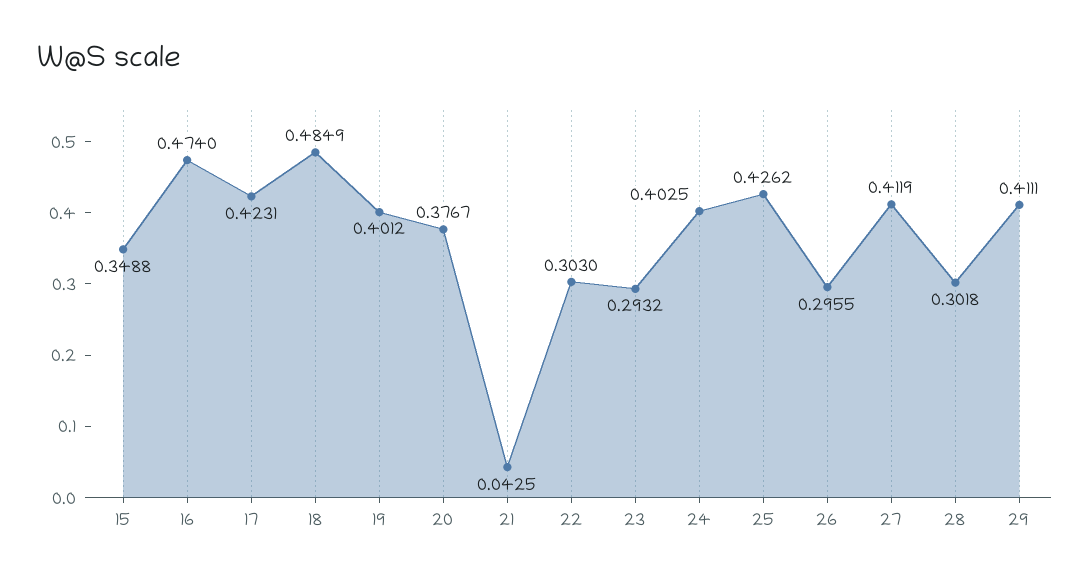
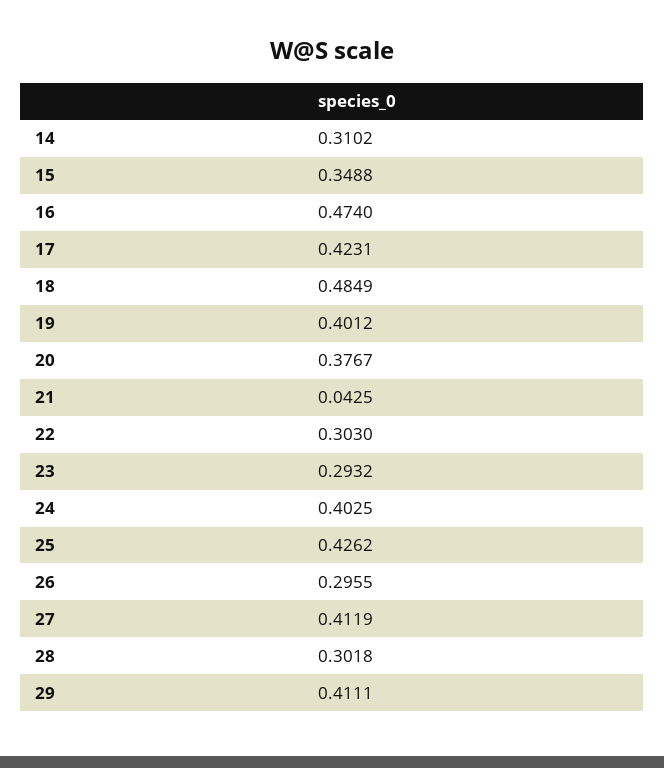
14: none -> 0.3102

